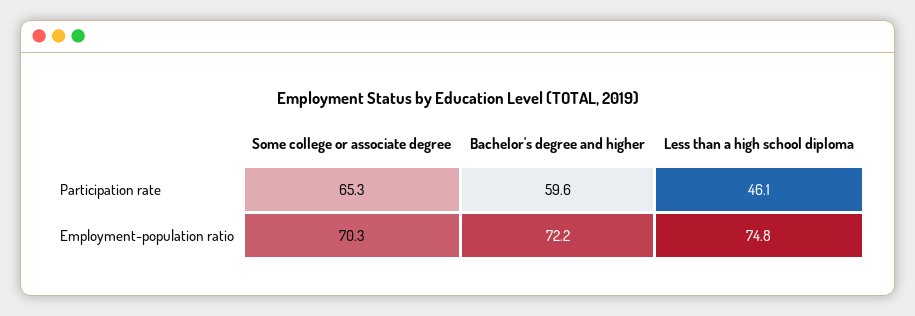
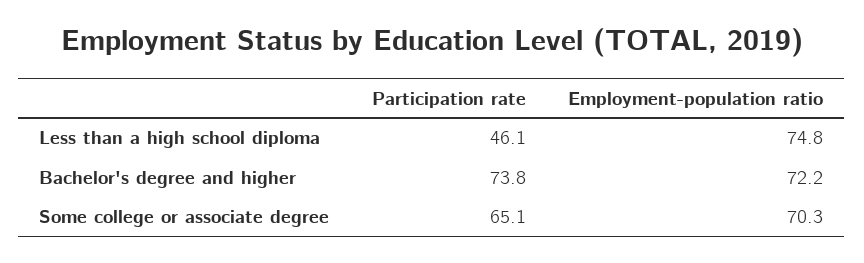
Some college or associate degree, Participation rate: 65.3 -> 65.1
Bachelor's degree and higher, Participation rate: 59.6 -> 73.8

